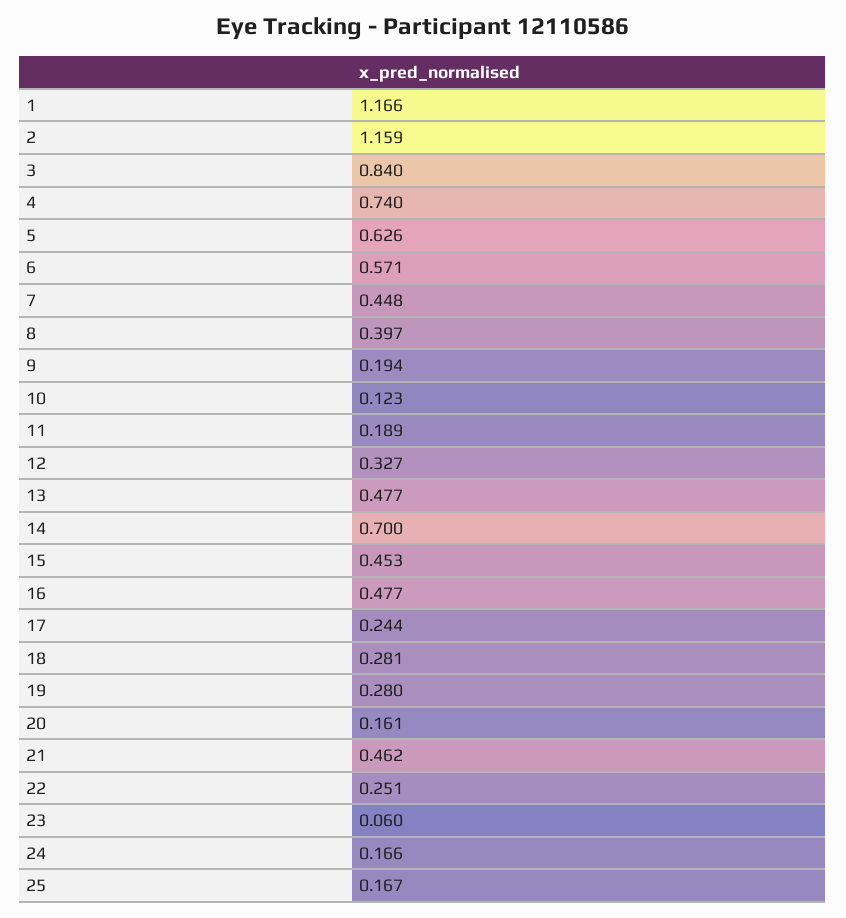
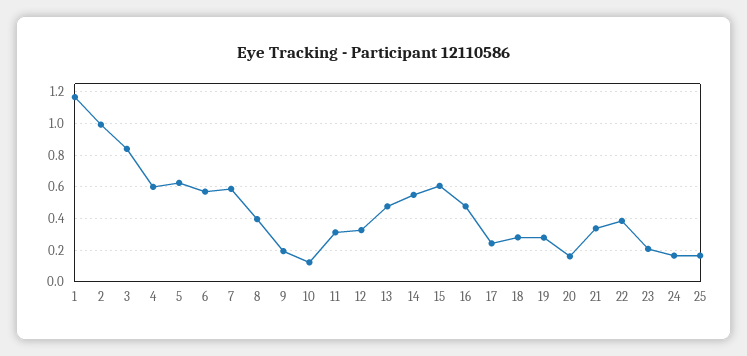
2: 1.159 -> 1
4: 0.74 -> 0.6
7: 0.448 -> 0.6
11: 0.189 -> 0.3
14: 0.7 -> 0.55
15: 0.453 -> 0.6
21: 0.462 -> 0.35
22: 0.251 -> 0.4
23: 0.06 -> 0.2

